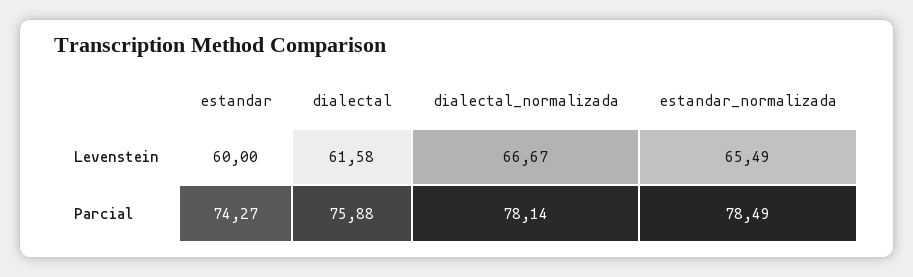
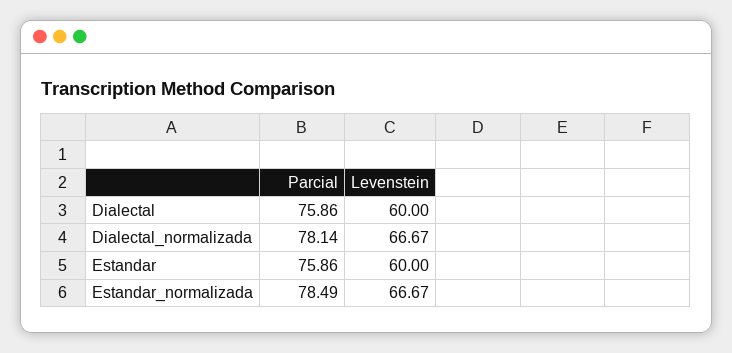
dialectal, Levenstein: 61.58 -> 60
estandar_normalizada, Levenstein: 65.49 -> 66.67
estandar, Parcial: 74.27 -> 75.86
dialectal, Parcial: 75.88 -> 75.86

